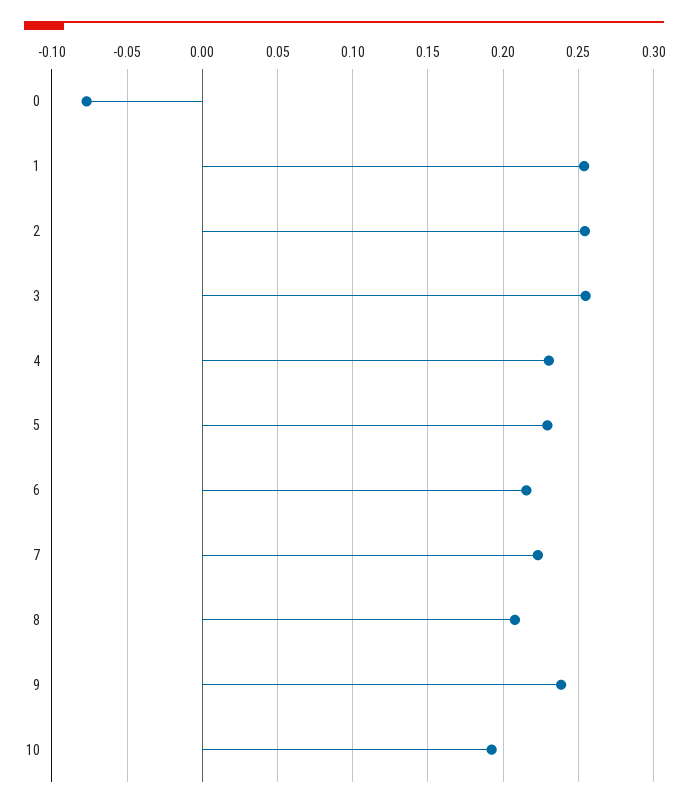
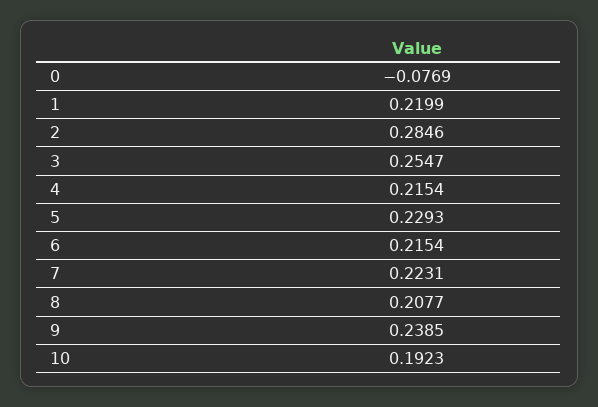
1: 0.255 -> 0.2199
2: 0.255 -> 0.2846
4: 0.23 -> 0.2154

